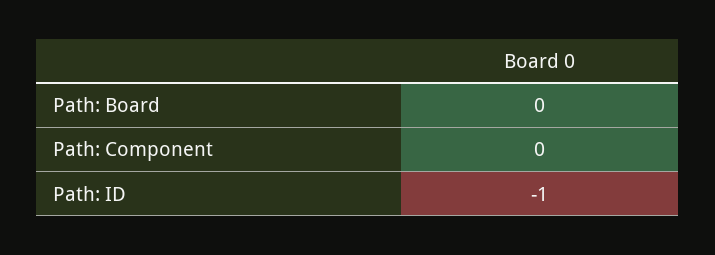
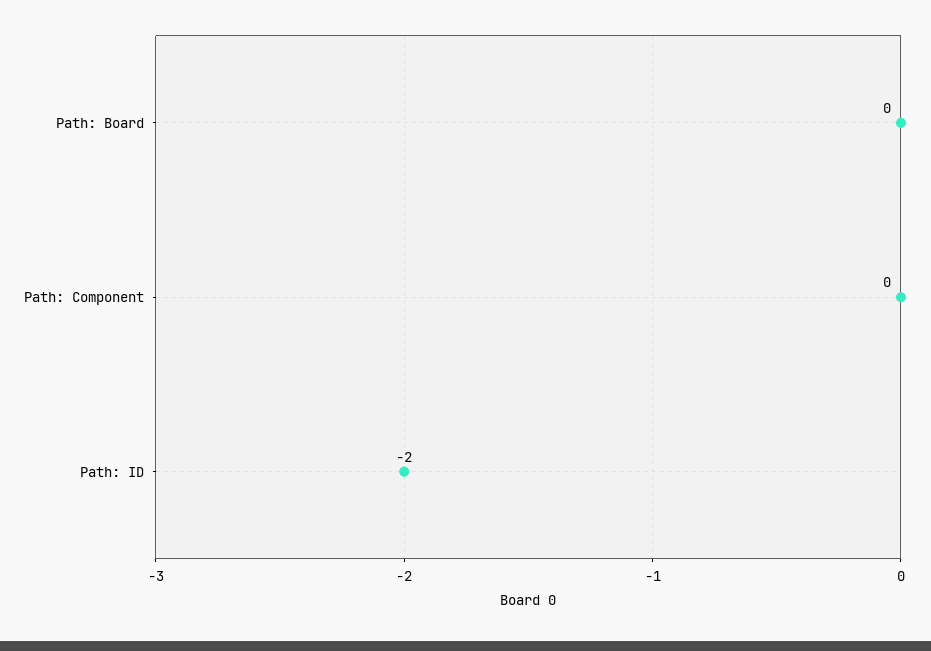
Path: ID: -1 -> -2

